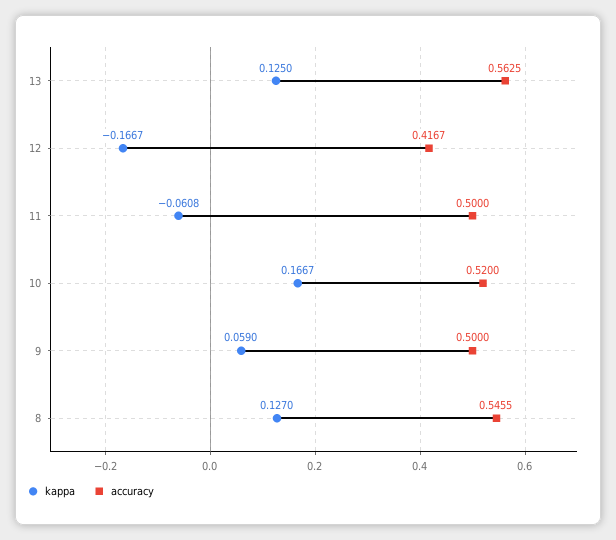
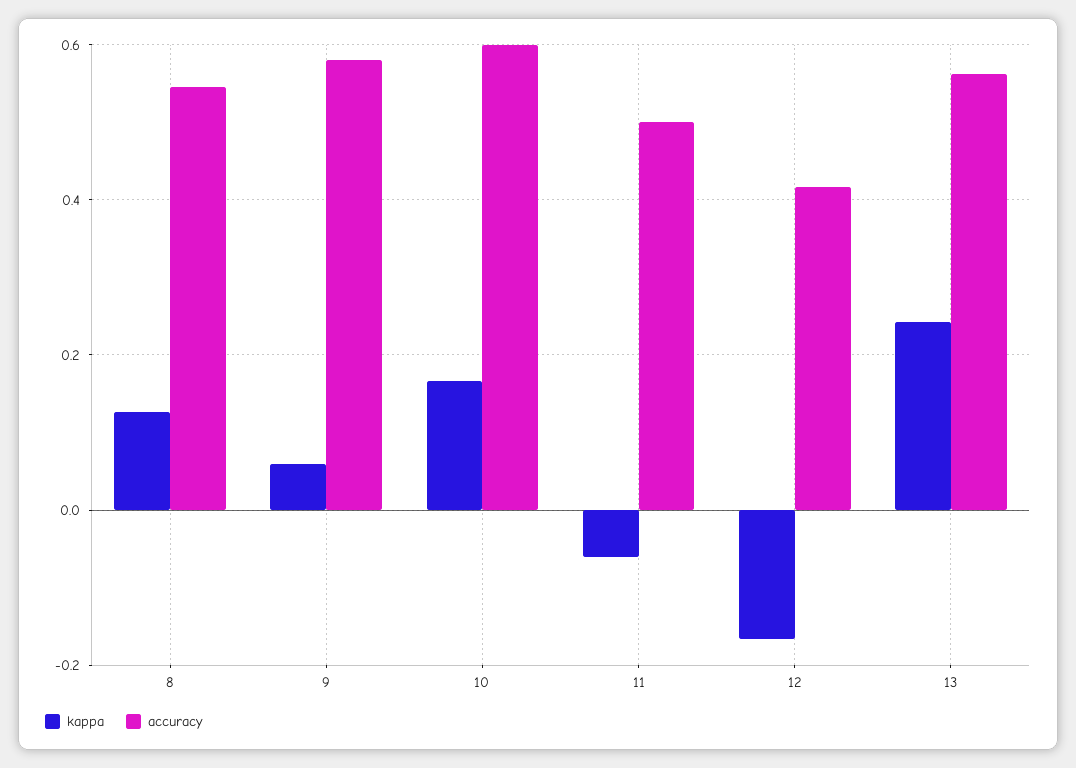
kappa, 13: 0.125 -> 0.24
accuracy, 10: 0.52 -> 0.6
accuracy, 9: 0.5 -> 0.58

